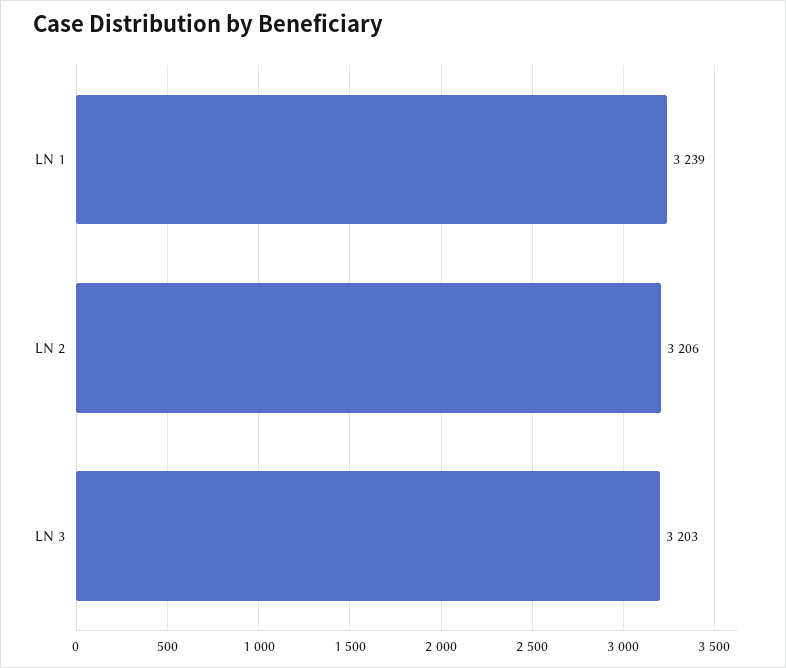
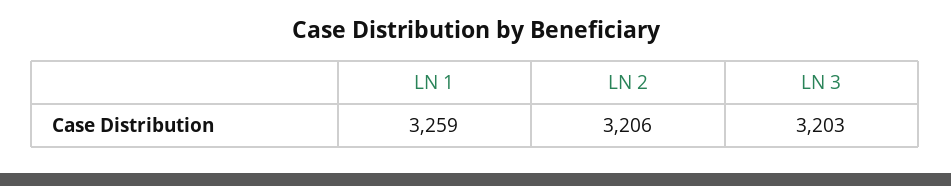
LN 1: 3239 -> 3259

